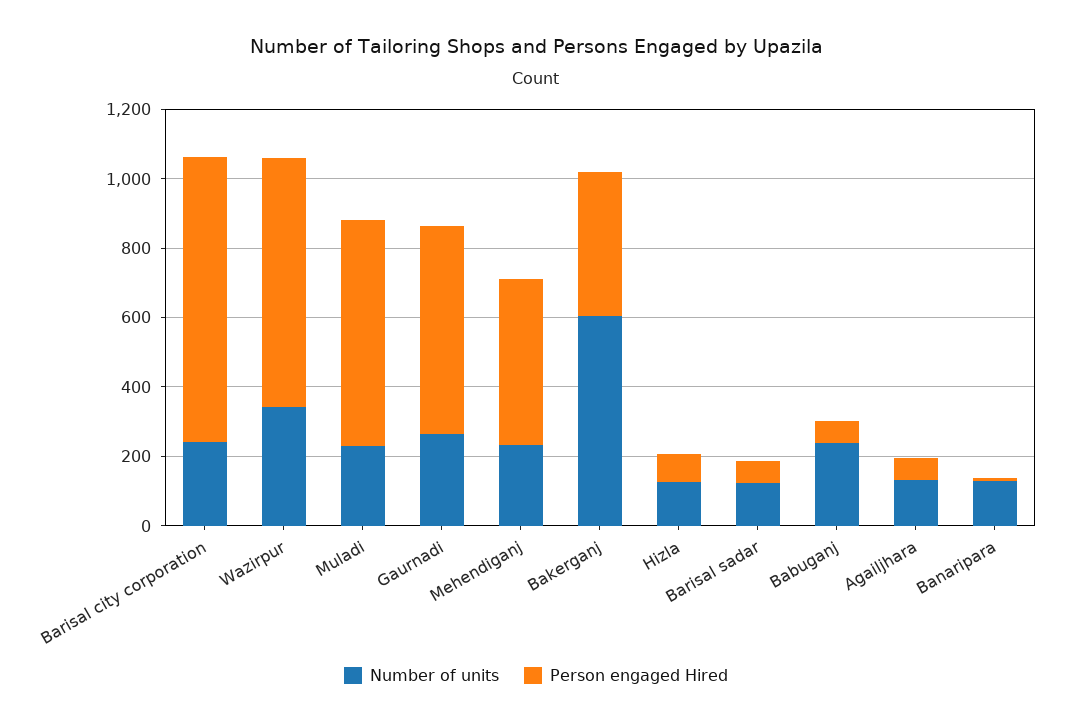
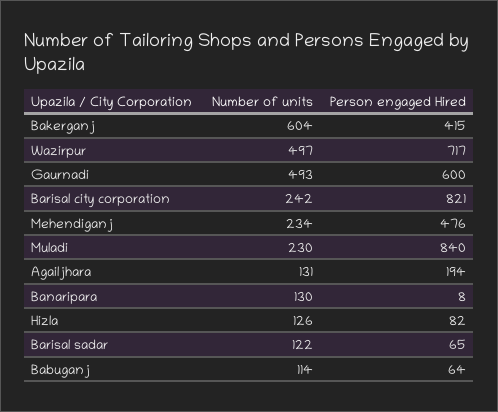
Number of units, Wazirpur: 350 -> 497
Person engaged Hired, Muladi: 650 -> 840
Number of units, Gaurnadi: 250 -> 493
Number of units, Babuganj: 250 -> 114
Person engaged Hired, Agailjhara: 50 -> 194

